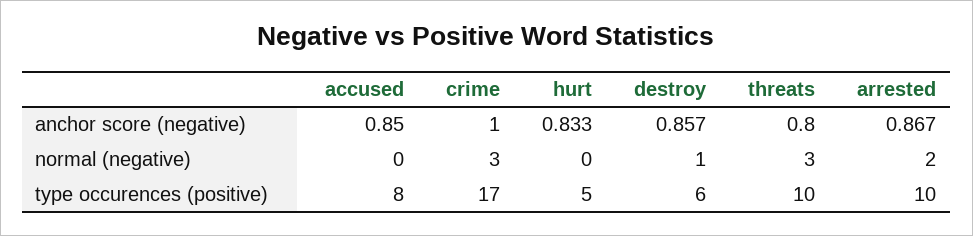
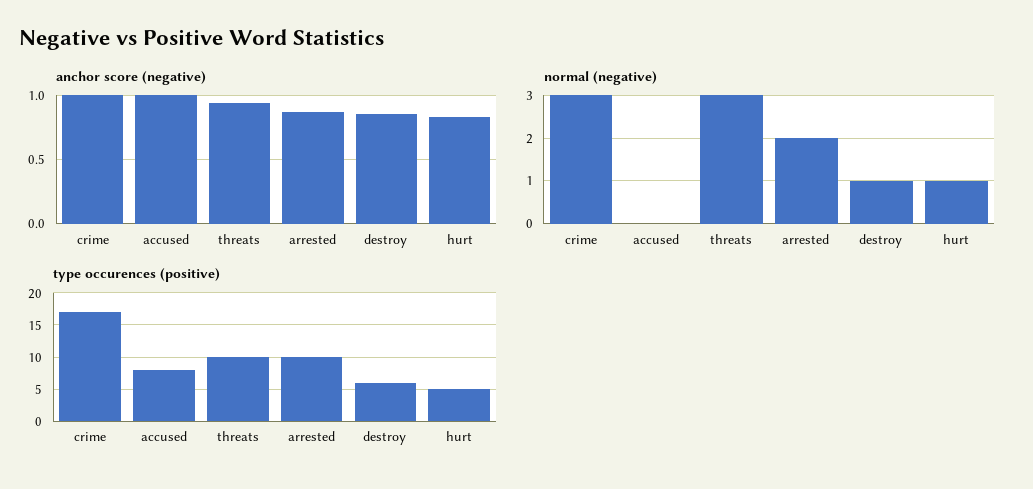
anchor score (negative), accused: 0.85 -> 1
anchor score (negative), threats: 0.8 -> 0.95
normal (negative), hurt: 0 -> 1

